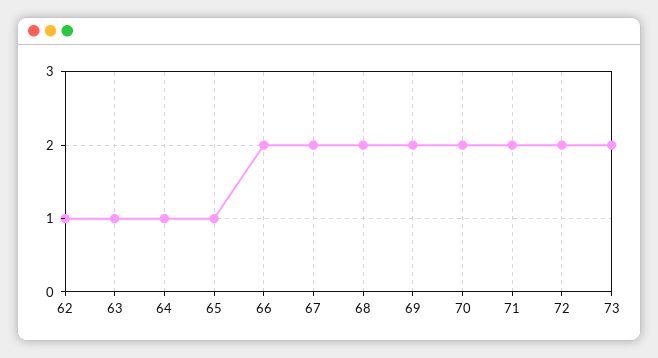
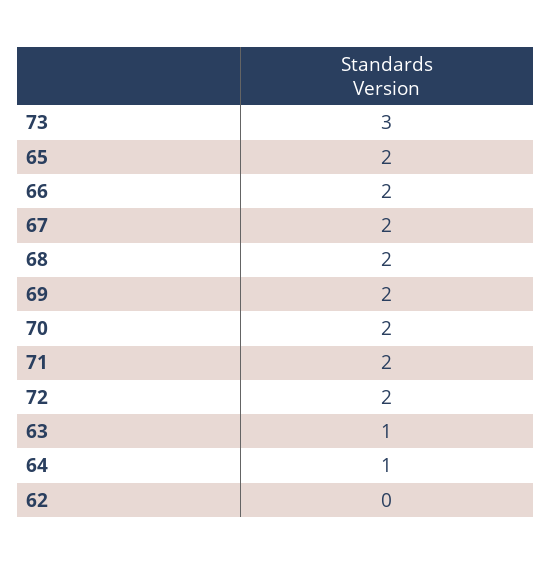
62: 1 -> 0
65: 1 -> 2
73: 2 -> 3

